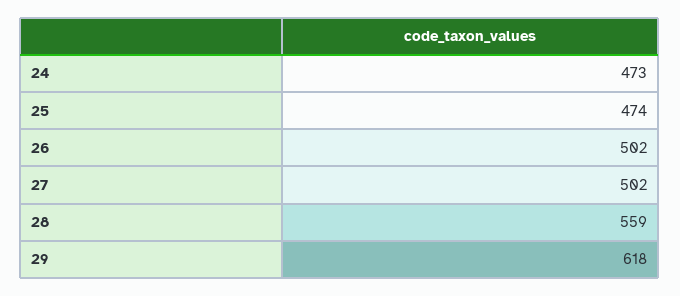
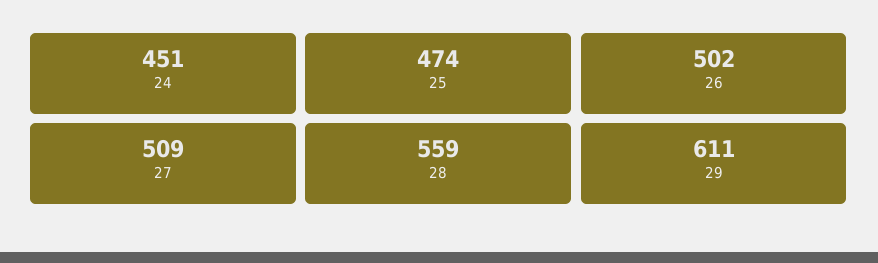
24: 473 -> 451
27: 502 -> 509
29: 618 -> 611

